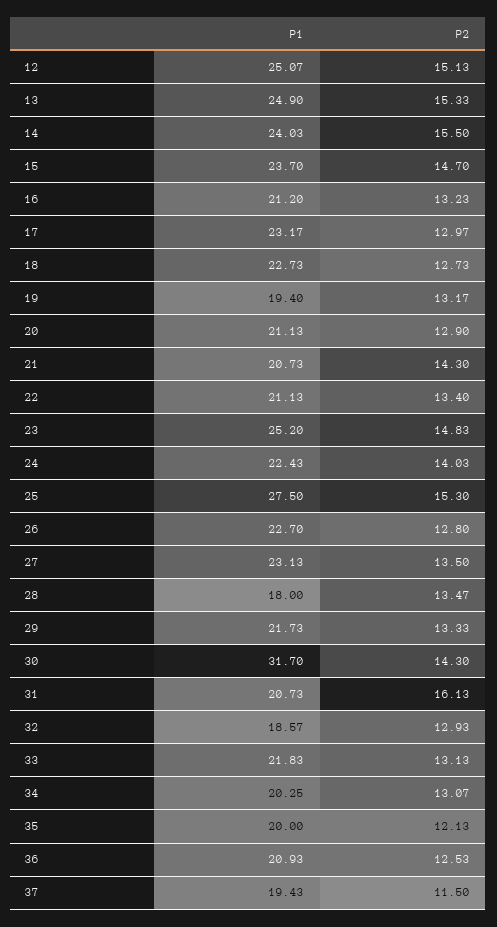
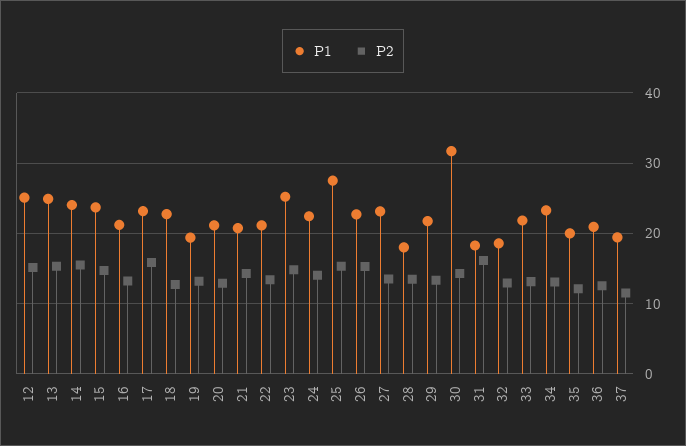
P2, 17: 12.97 -> 16
P2, 26: 12.8 -> 15
P1, 31: 20.73 -> 18
P1, 34: 20.25 -> 23

